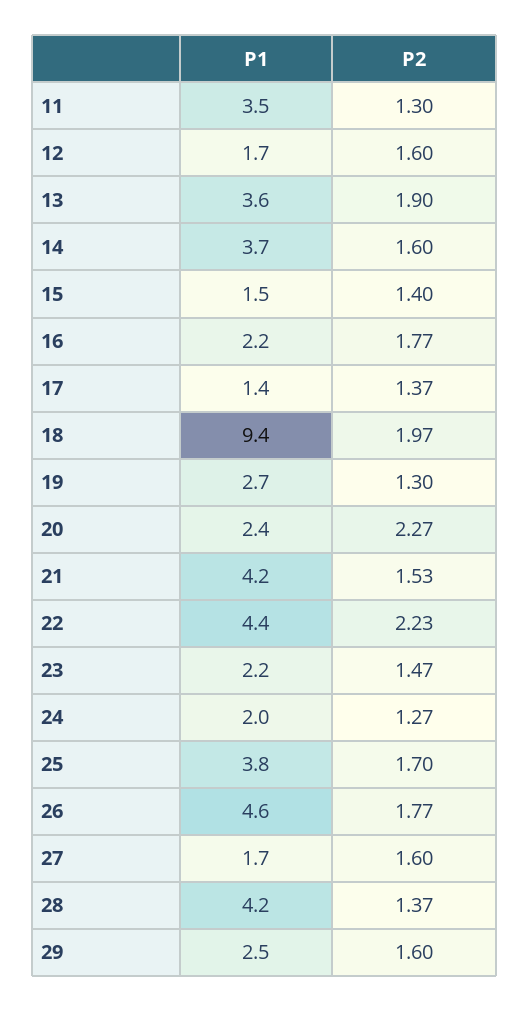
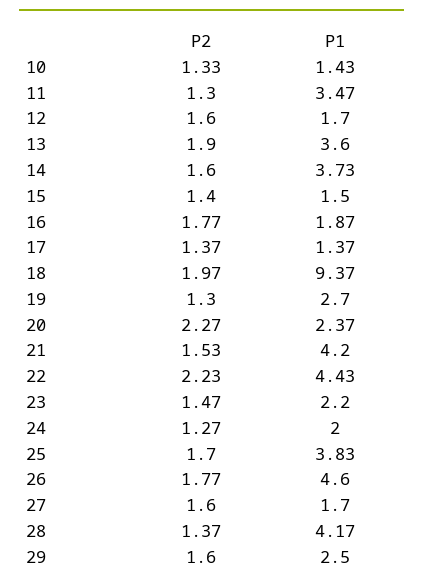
P1, 16: 2.2 -> 1.87
P2, 10: none -> 1.33
P1, 10: none -> 1.43

